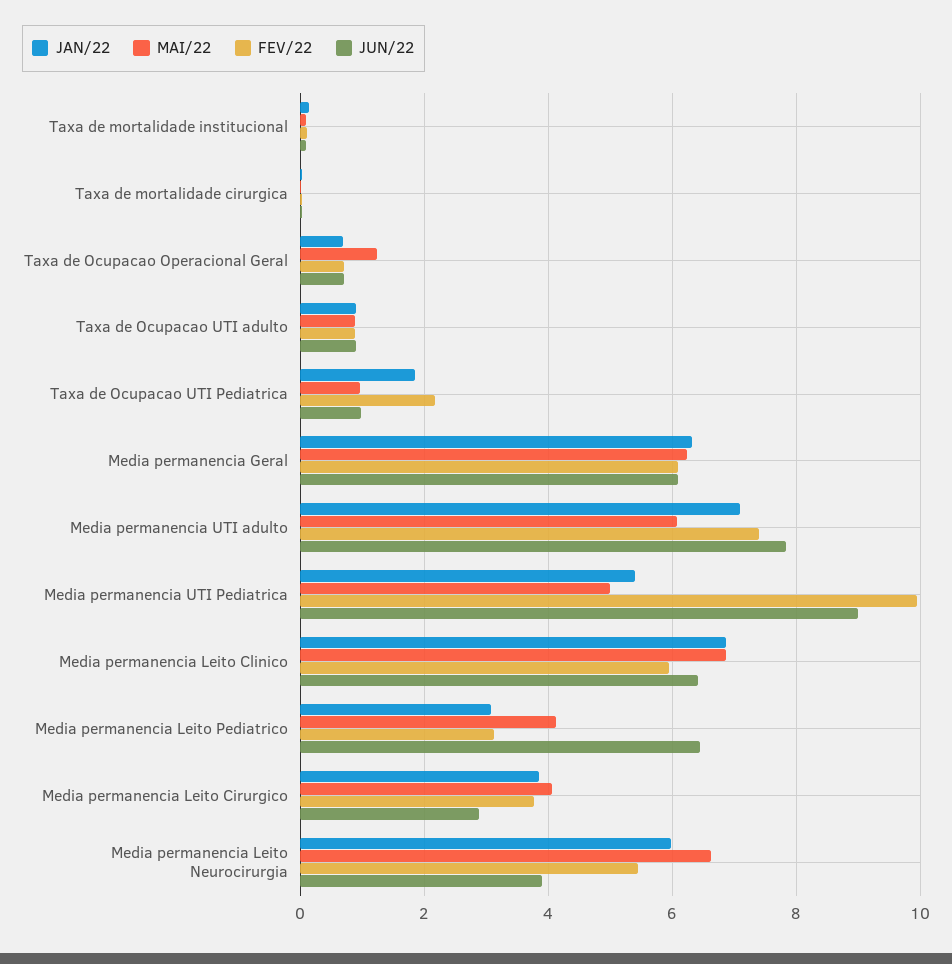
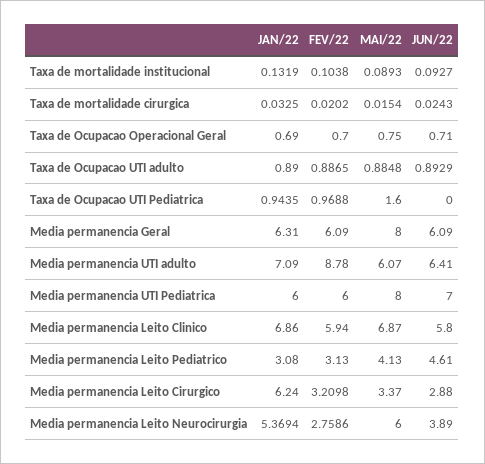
MAI/22, Taxa de Ocupacao Operacional Geral: 1.2 -> 0.75
JAN/22, Taxa de Ocupacao UTI Pediatrica: 1.8 -> 0.9435
MAI/22, Taxa de Ocupacao UTI Pediatrica: 1 -> 1.6
FEV/22, Taxa de Ocupacao UTI Pediatrica: 2.2 -> 0.9688
JUN/22, Taxa de Ocupacao UTI Pediatrica: 1 -> 0
MAI/22, Media permanencia Geral: 6.2 -> 8
FEV/22, Media permanencia UTI adulto: 7.4 -> 8.78
JUN/22, Media permanencia UTI adulto: 7.8 -> 6.41
JAN/22, Media permanencia UTI Pediatrica: 5.4 -> 6
MAI/22, Media permanencia UTI Pediatrica: 5 -> 8
FEV/22, Media permanencia UTI Pediatrica: 10 -> 6
JUN/22, Media permanencia UTI Pediatrica: 9 -> 7
JUN/22, Media permanencia Leito Clinico: 6.4 -> 5.8
JUN/22, Media permanencia Leito Pediatrico: 6.4 -> 4.61
JAN/22, Media permanencia Leito Cirurgico: 3.8 -> 6.24
MAI/22, Media permanencia Leito Cirurgico: 4 -> 3.37
FEV/22, Media permanencia Leito Cirurgico: 3.8 -> 3.2098
JAN/22, Media permanencia Leito Neurocirurgia: 6 -> 5.3694
MAI/22, Media permanencia Leito Neurocirurgia: 6.6 -> 6
FEV/22, Media permanencia Leito Neurocirurgia: 5.4 -> 2.7586

